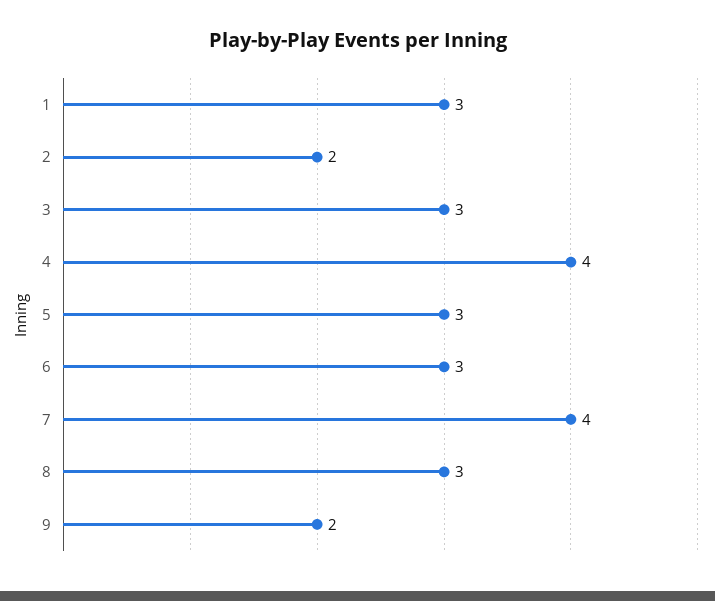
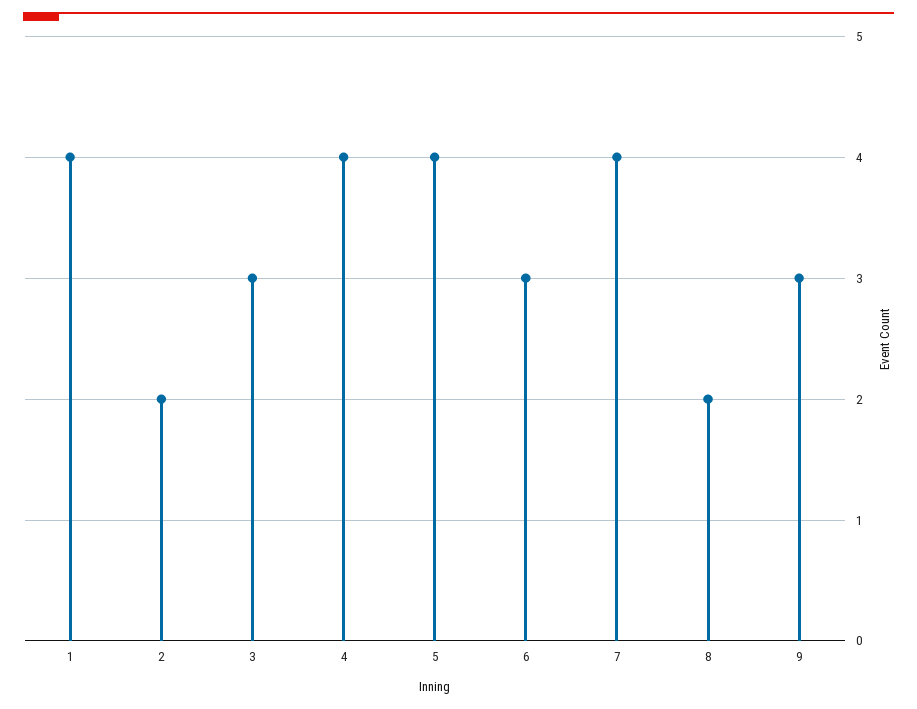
1: 3 -> 4
5: 3 -> 4
8: 3 -> 2
9: 2 -> 3

